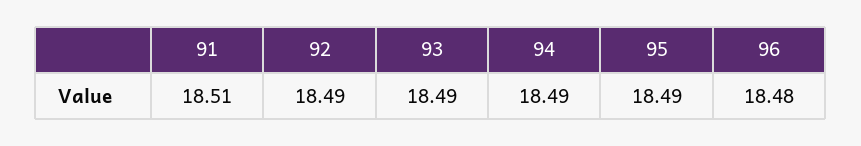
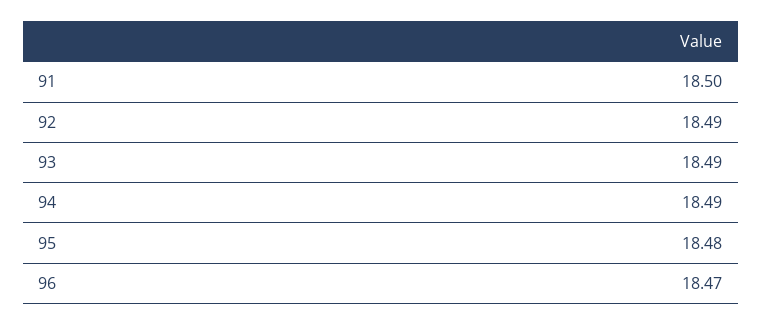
91: 18.51 -> 18.5
95: 18.49 -> 18.48
96: 18.48 -> 18.47

